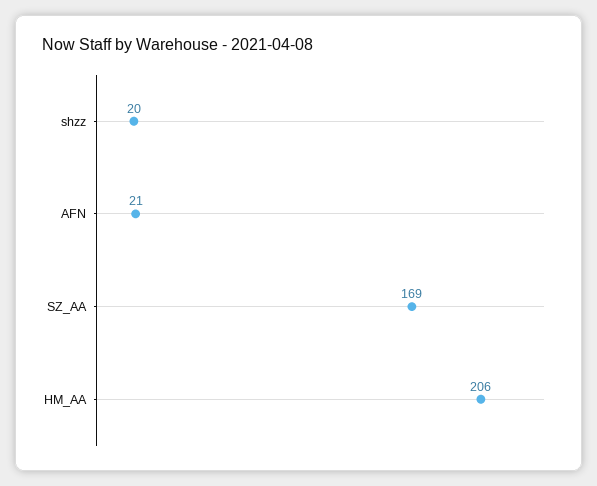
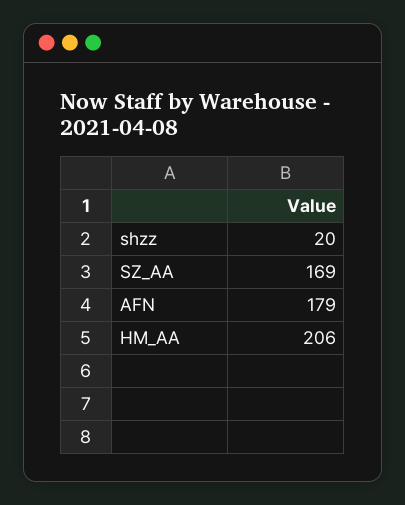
AFN: 21 -> 179

